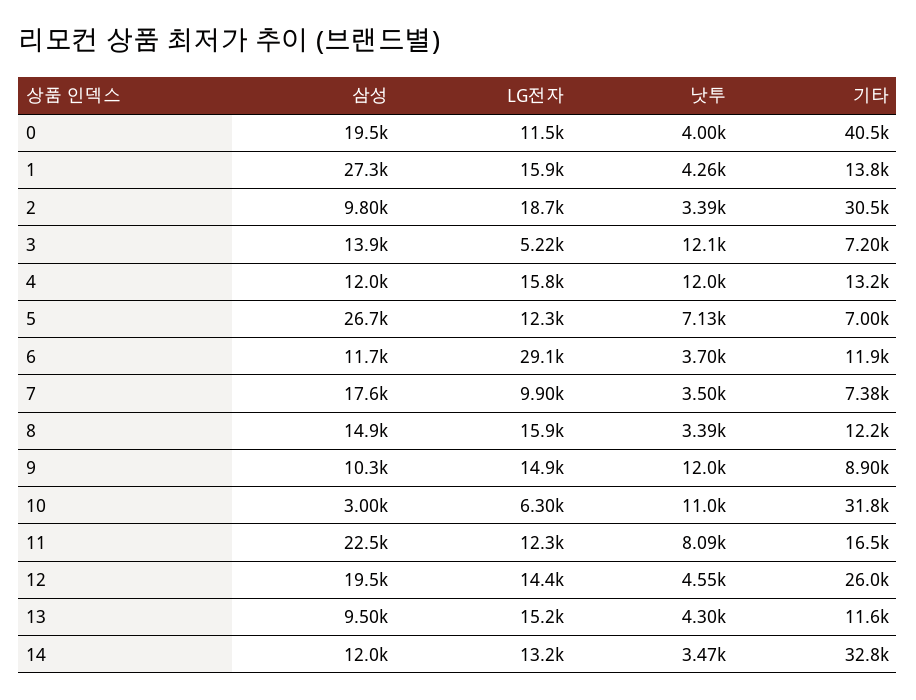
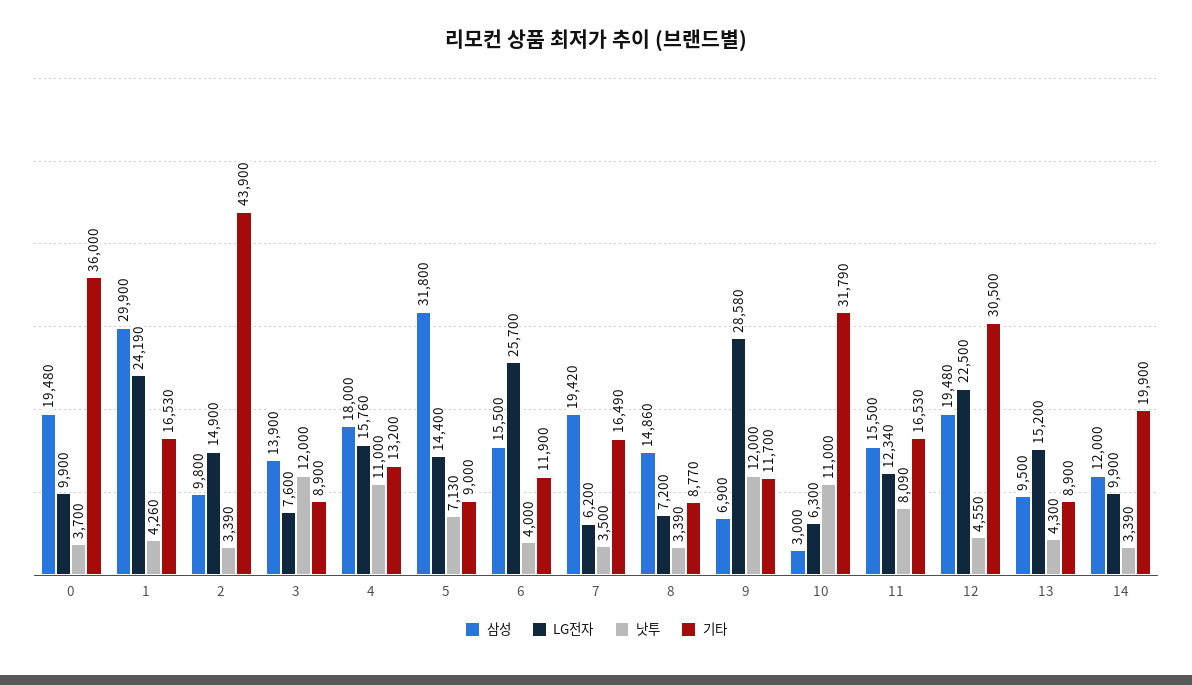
LG전자, 0: 11500 -> 9900
낫투, 0: 4000 -> 3700
기타, 0: 40500 -> 36000
삼성, 1: 27300 -> 29900
LG전자, 1: 15900 -> 24190
기타, 1: 13800 -> 16530
LG전자, 2: 18700 -> 14900
기타, 2: 30500 -> 43900
LG전자, 3: 5220 -> 7600
낫투, 3: 12100 -> 12000
기타, 3: 7200 -> 8900
삼성, 4: 12000 -> 18000
낫투, 4: 12000 -> 11000
삼성, 5: 26700 -> 31800
LG전자, 5: 12300 -> 14400
기타, 5: 7000 -> 9000
삼성, 6: 11700 -> 15500
LG전자, 6: 29100 -> 25700
낫투, 6: 3700 -> 4000
삼성, 7: 17600 -> 19420
LG전자, 7: 9900 -> 6200
기타, 7: 7380 -> 16490
LG전자, 8: 15900 -> 7200
기타, 8: 12200 -> 8770
삼성, 9: 10300 -> 6900
LG전자, 9: 14900 -> 28580
기타, 9: 8900 -> 11700
삼성, 11: 22500 -> 15500
LG전자, 12: 14400 -> 22500
기타, 12: 26000 -> 30500
기타, 13: 11600 -> 8900
LG전자, 14: 13200 -> 9900
낫투, 14: 3470 -> 3390
기타, 14: 32800 -> 19900

